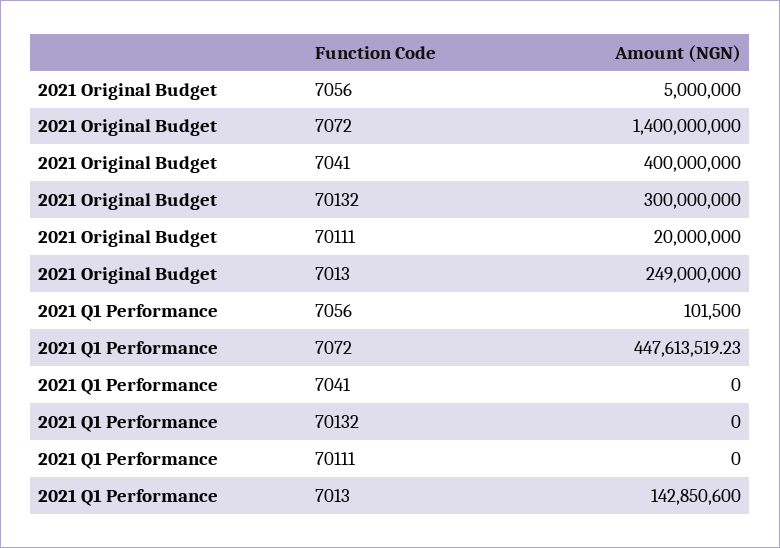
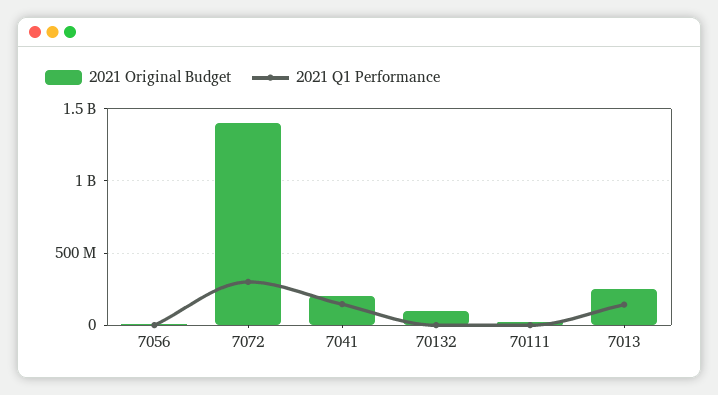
2021 Original Budget, 7041: 400000000 -> 200000000
2021 Original Budget, 70132: 300000000 -> 100000000
2021 Q1 Performance, 7072: 447613519.23 -> 300000000
2021 Q1 Performance, 7041: 0 -> 150000000

